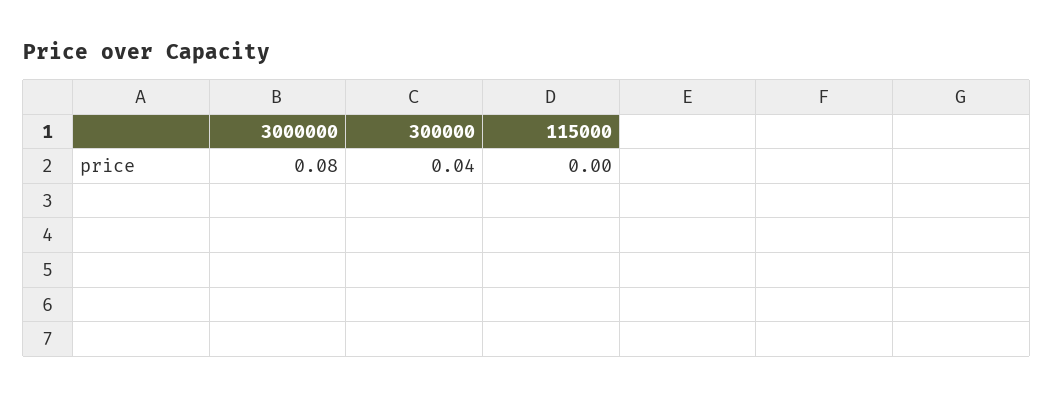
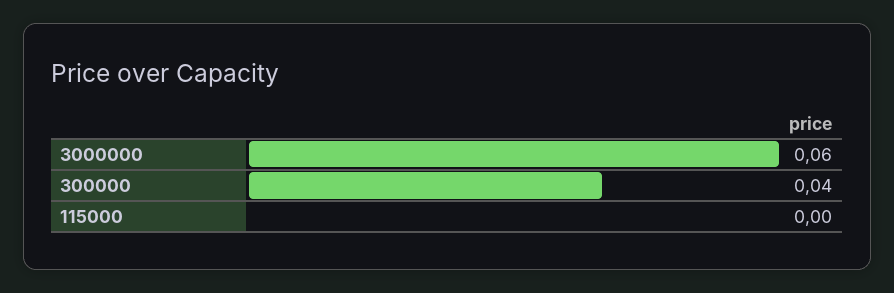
3000000: 0.08 -> 0.06

